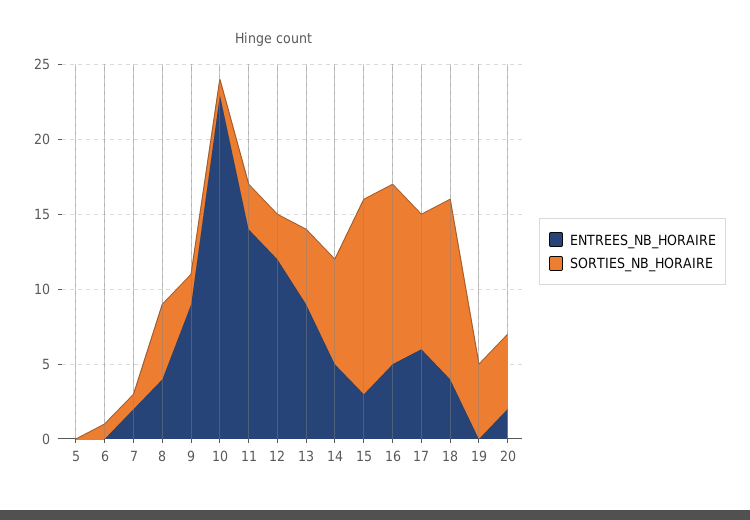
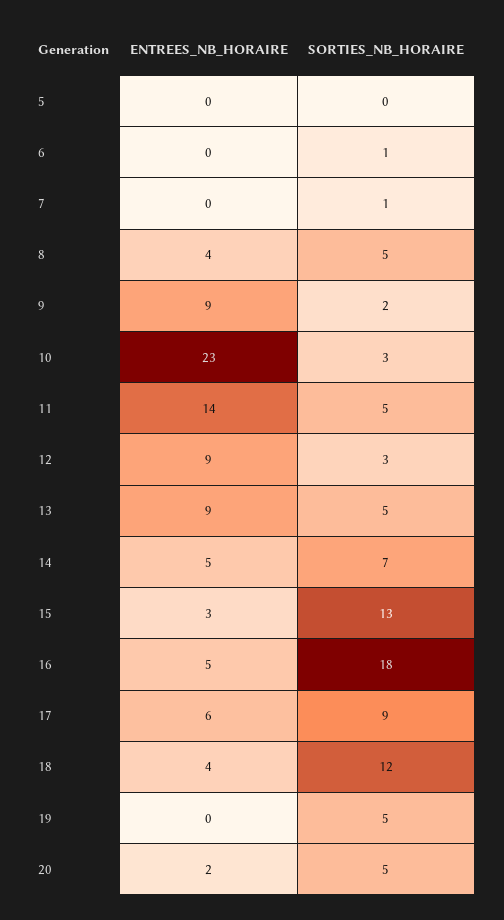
ENTREES_NB_HORAIRE, 7: 2 -> 0
SORTIES_NB_HORAIRE, 10: 1 -> 3
SORTIES_NB_HORAIRE, 11: 3 -> 5
ENTREES_NB_HORAIRE, 12: 12 -> 9
SORTIES_NB_HORAIRE, 16: 12 -> 18

